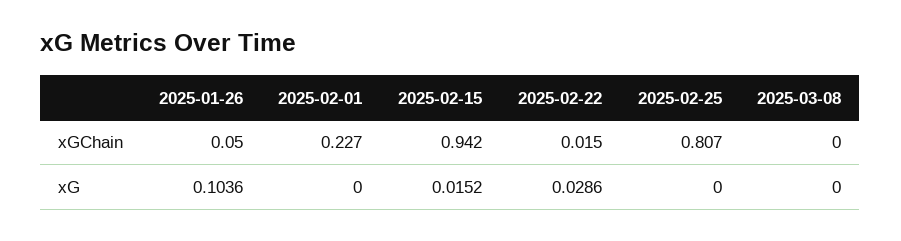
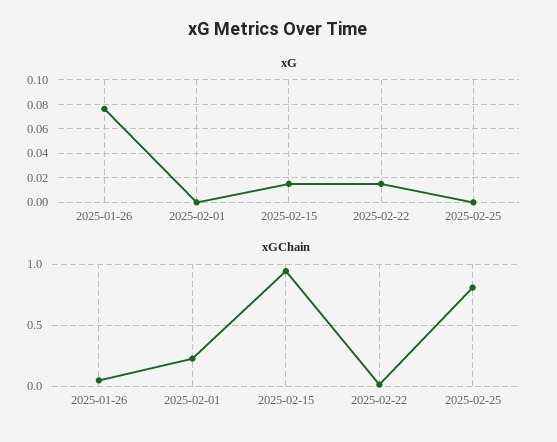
xGChain, 2025-03-08: 0 -> none
xG, 2025-01-26: 0.1036 -> 0.075
xG, 2025-02-22: 0.0286 -> 0.015
xG, 2025-03-08: 0 -> none

